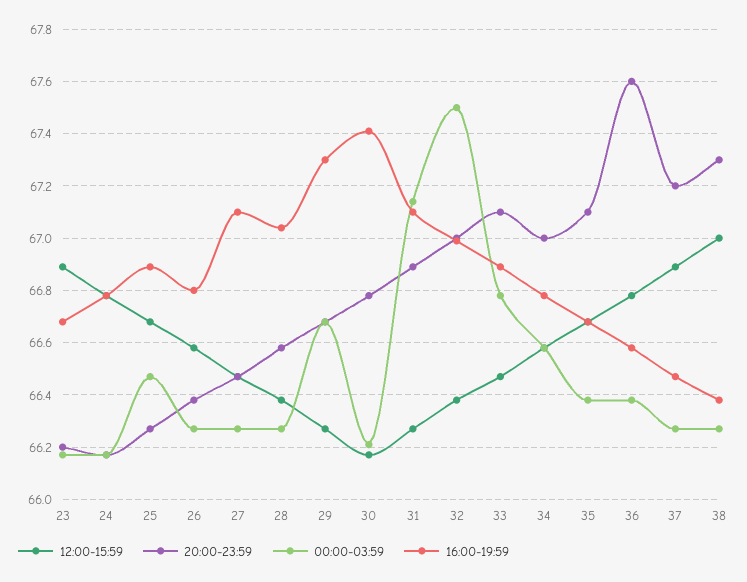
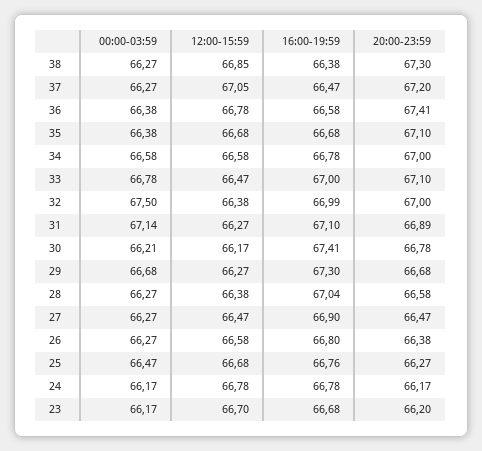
12:00-15:59, 23: 66.9 -> 66.7
16:00-19:59, 25: 66.9 -> 66.76
16:00-19:59, 27: 67.1 -> 66.9
16:00-19:59, 33: 66.9 -> 67
20:00-23:59, 36: 67.6 -> 67.41
12:00-15:59, 37: 66.9 -> 67.05
12:00-15:59, 38: 67 -> 66.85

